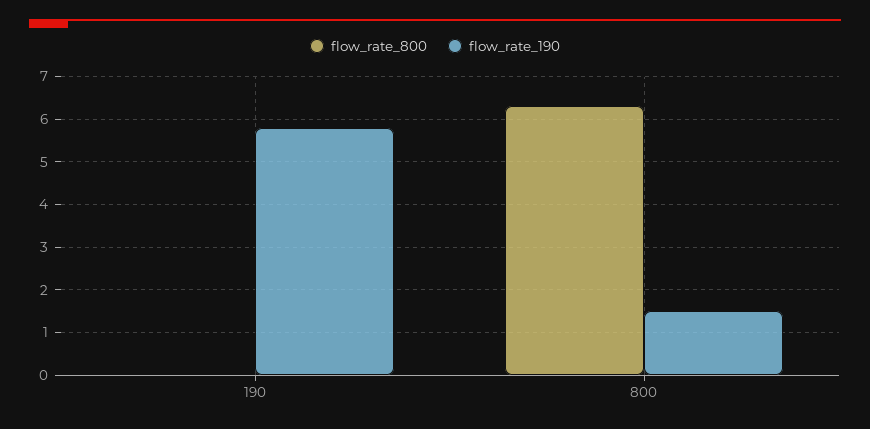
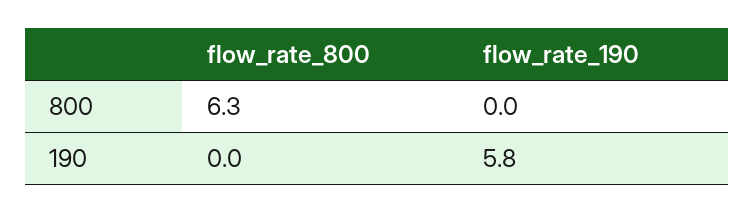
flow_rate_190, 800: 1.5 -> 0

